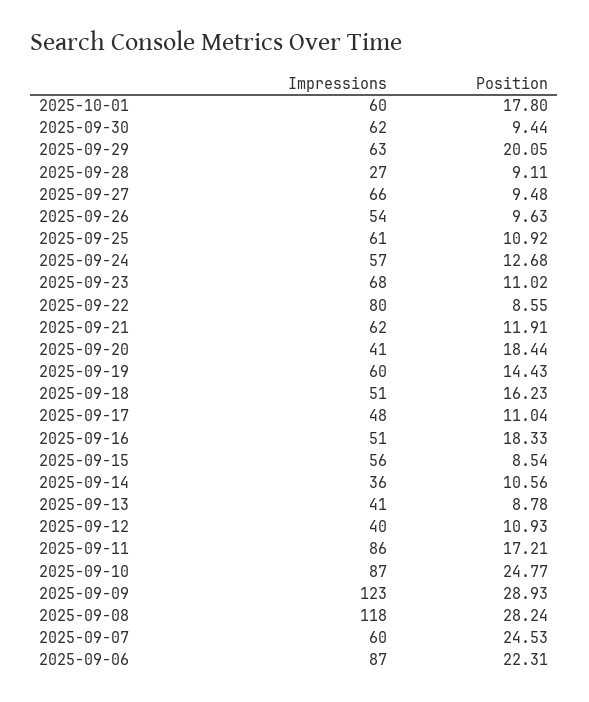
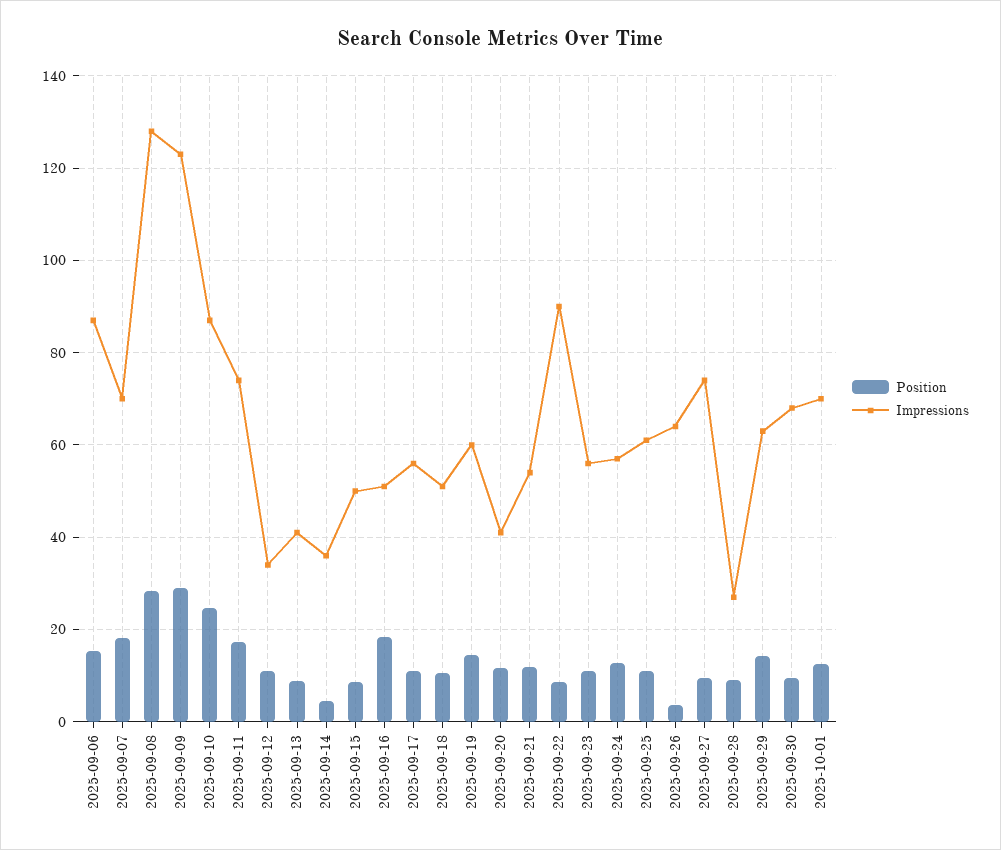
Impressions, 2025-10-01: 60 -> 70
Position, 2025-10-01: 17.8 -> 12
Impressions, 2025-09-30: 62 -> 68
Position, 2025-09-29: 20.05 -> 14
Impressions, 2025-09-27: 66 -> 74
Impressions, 2025-09-26: 54 -> 64
Position, 2025-09-26: 9.63 -> 4
Impressions, 2025-09-23: 68 -> 56
Impressions, 2025-09-22: 80 -> 90
Impressions, 2025-09-21: 62 -> 54
Position, 2025-09-20: 18.44 -> 12
Position, 2025-09-18: 16.23 -> 10
Impressions, 2025-09-17: 48 -> 56
Impressions, 2025-09-15: 56 -> 50
Position, 2025-09-14: 10.56 -> 4
Impressions, 2025-09-12: 40 -> 34
Impressions, 2025-09-11: 86 -> 74
Impressions, 2025-09-08: 118 -> 128
Impressions, 2025-09-07: 60 -> 70
Position, 2025-09-07: 24.53 -> 18
Position, 2025-09-06: 22.31 -> 16

